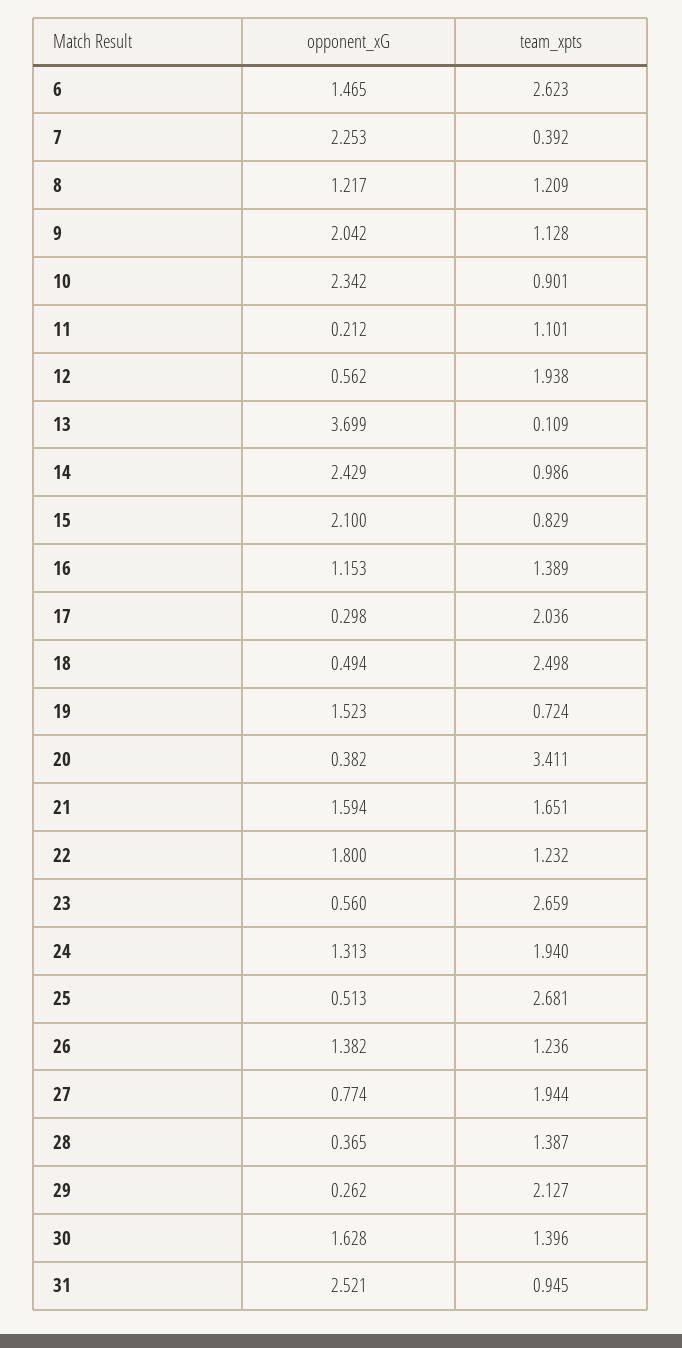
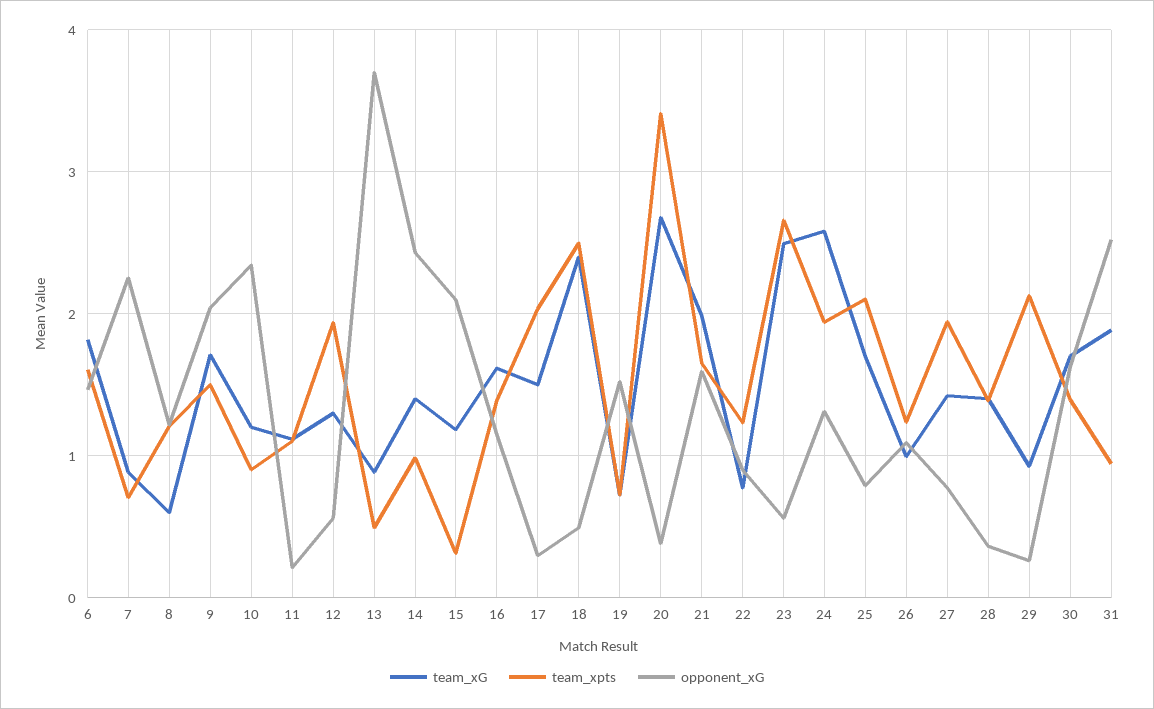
team_xpts, 6: 2.623 -> 1.6
team_xpts, 7: 0.392 -> 0.7
team_xpts, 9: 1.128 -> 1.5
team_xpts, 13: 0.109 -> 0.5
team_xpts, 15: 0.829 -> 0.3
opponent_xG, 22: 1.8 -> 0.9
opponent_xG, 25: 0.513 -> 0.8
team_xpts, 25: 2.681 -> 2.1
opponent_xG, 26: 1.382 -> 1.1
team_xG, 6: none -> 1.8
team_xG, 7: none -> 0.9
team_xG, 8: none -> 0.6
team_xG, 9: none -> 1.7
team_xG, 10: none -> 1.2
team_xG, 11: none -> 1.1
team_xG, 12: none -> 1.3
team_xG, 13: none -> 0.9
team_xG, 14: none -> 1.4
team_xG, 15: none -> 1.2
team_xG, 16: none -> 1.6
team_xG, 17: none -> 1.5
team_xG, 18: none -> 2.4
team_xG, 19: none -> 0.7
team_xG, 20: none -> 2.7
team_xG, 21: none -> 2
team_xG, 22: none -> 0.8
team_xG, 23: none -> 2.5
team_xG, 24: none -> 2.6
team_xG, 25: none -> 1.7
team_xG, 26: none -> 1
team_xG, 27: none -> 1.4
team_xG, 28: none -> 1.4
team_xG, 29: none -> 0.9
team_xG, 30: none -> 1.7
team_xG, 31: none -> 1.9

